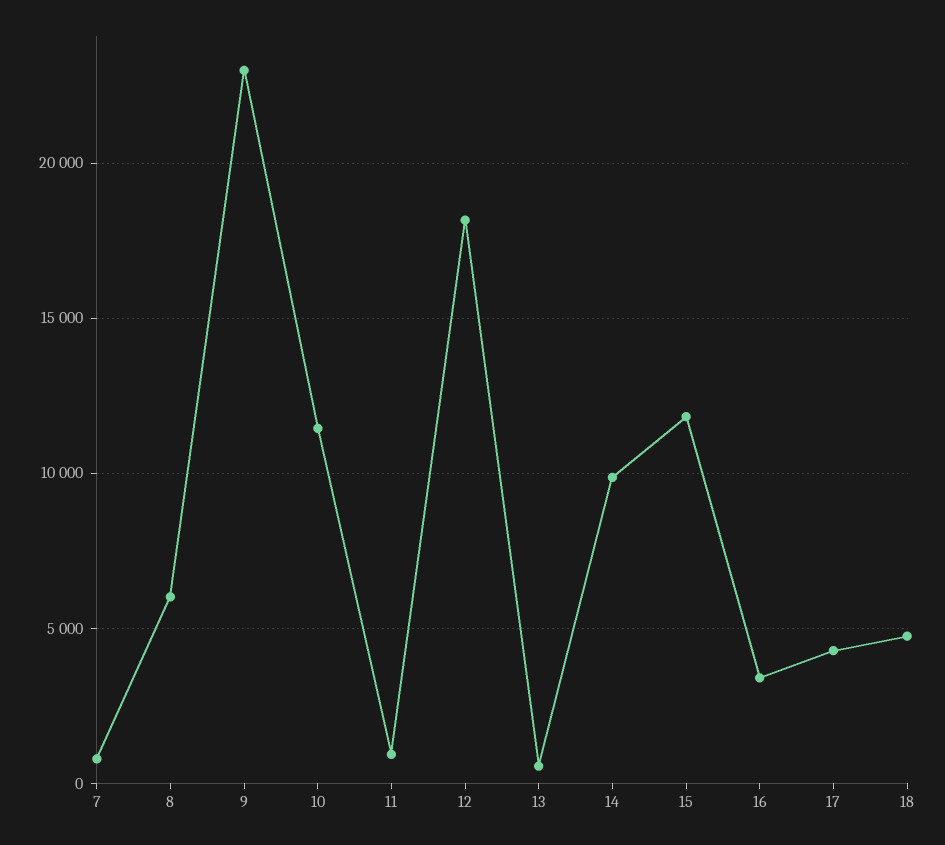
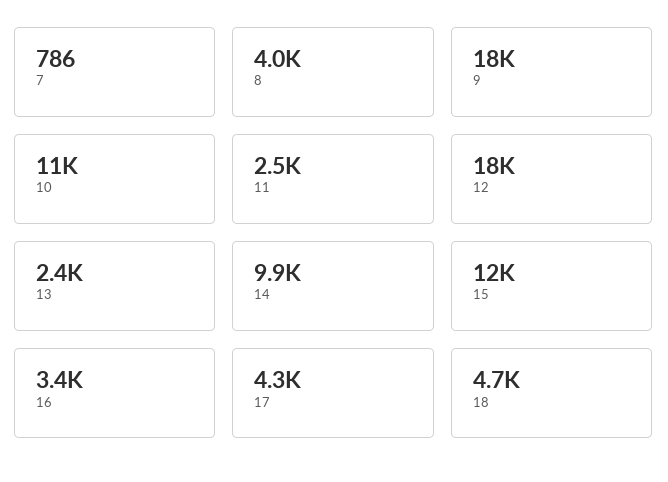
8: 6000 -> 4000
9: 23000 -> 18000
11: 1000 -> 2500
13: 500 -> 2400

